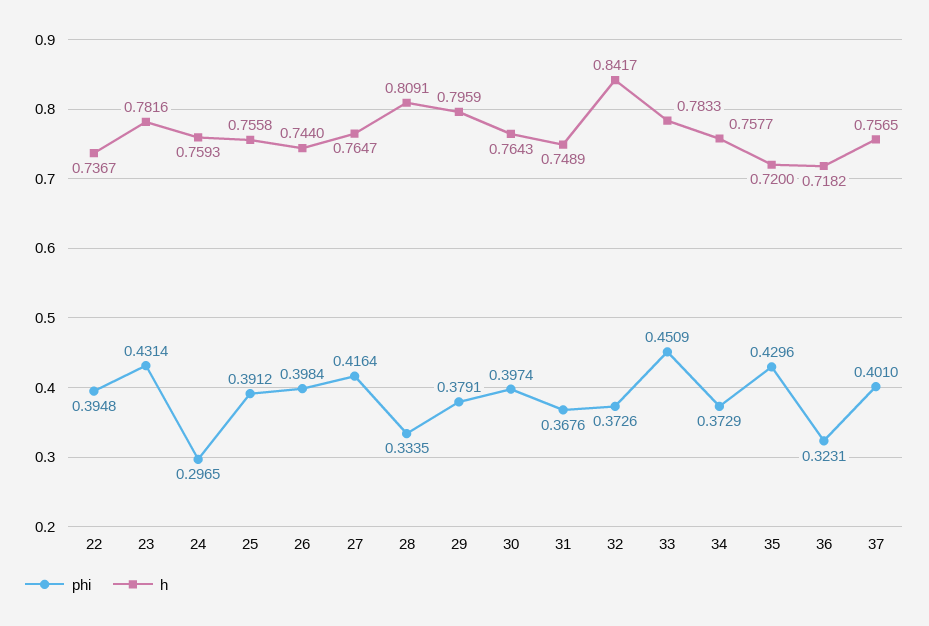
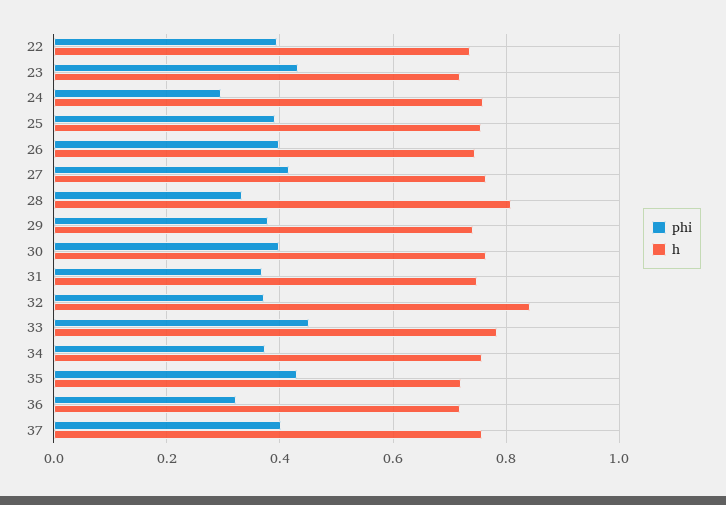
h, 23: 0.7816 -> 0.72
h, 29: 0.7959 -> 0.74

